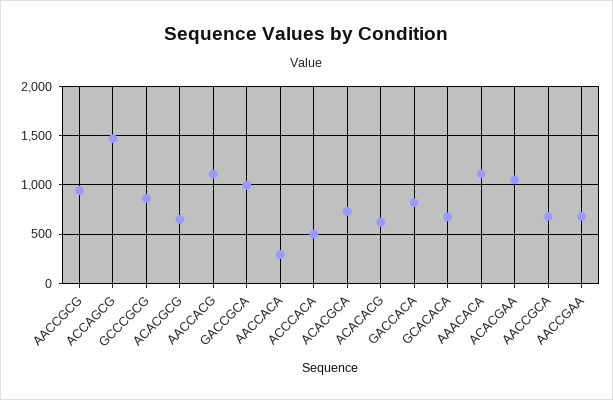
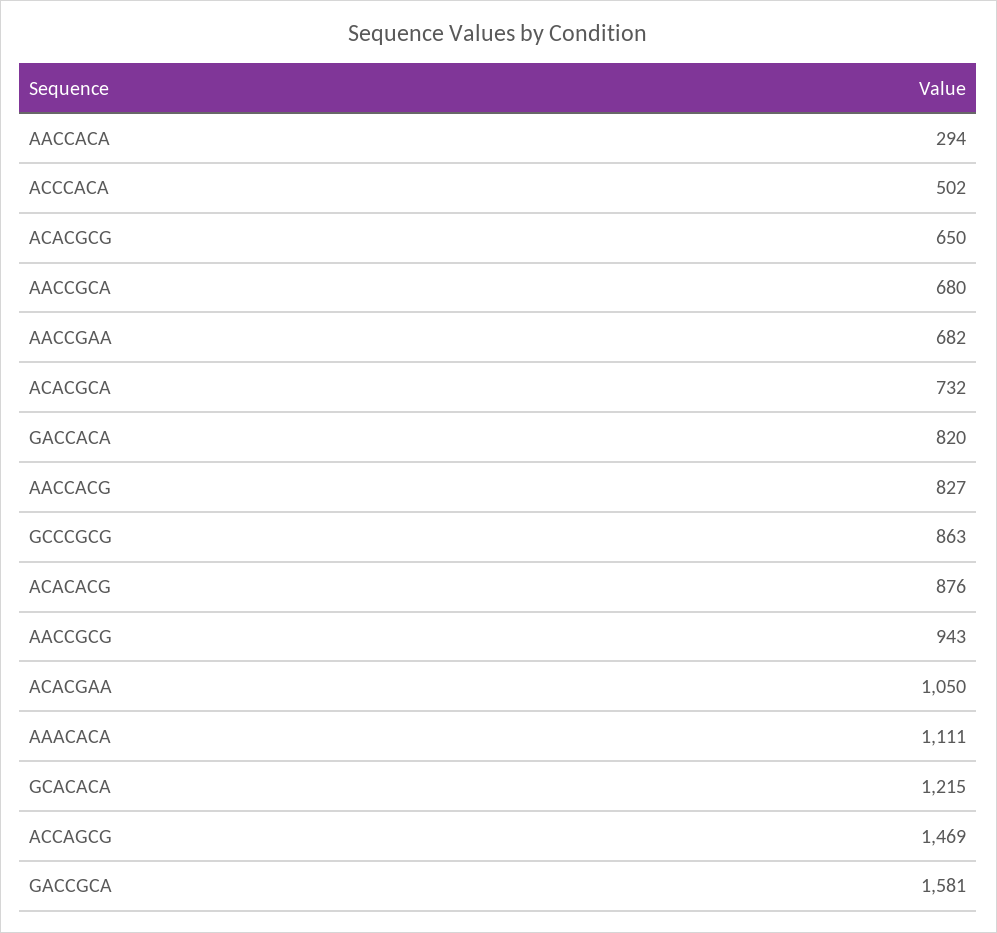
AACCACG: 1100 -> 827
GACCGCA: 1000 -> 1581
ACACACG: 600 -> 876
GCACACA: 700 -> 1215

